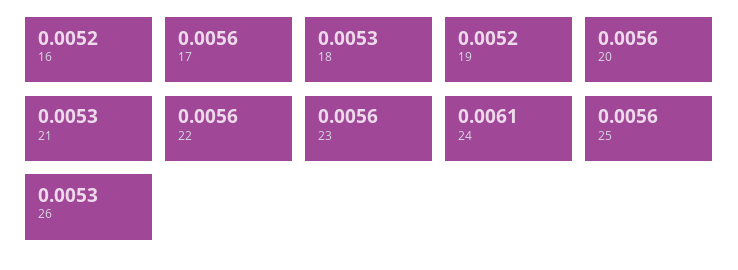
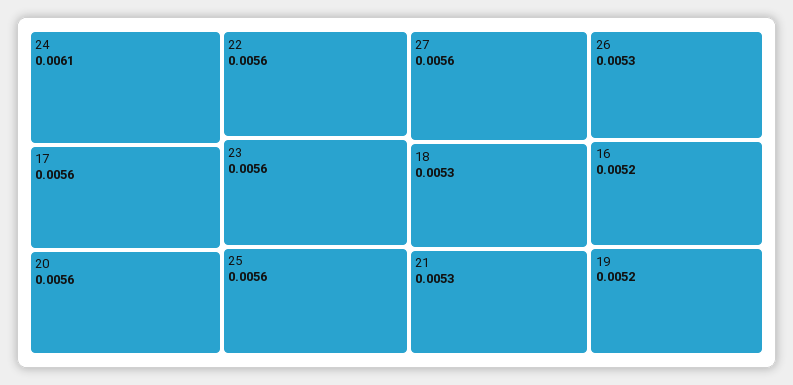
27: none -> 0.0056

